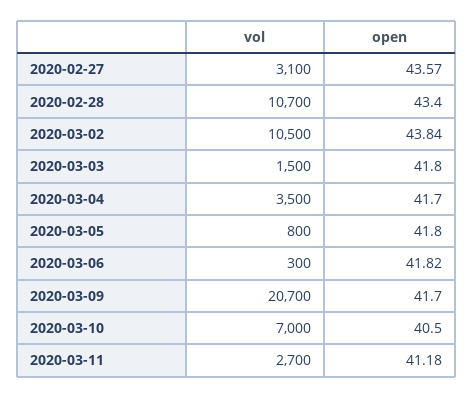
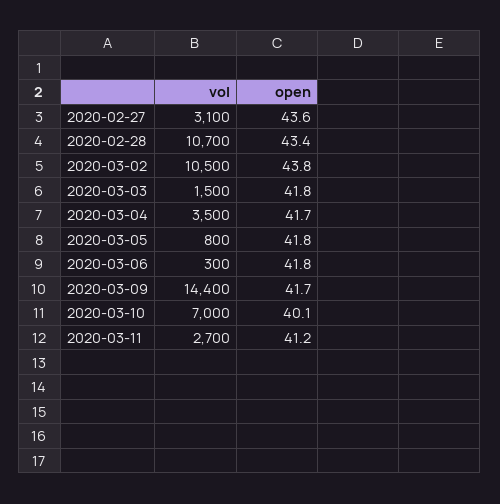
vol, 2020-03-09: 20700 -> 14400
open, 2020-03-10: 40.5 -> 40.1

